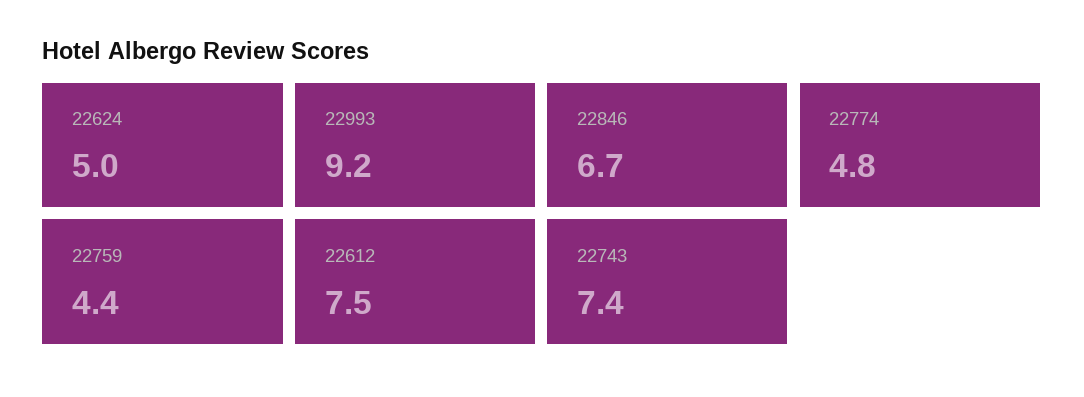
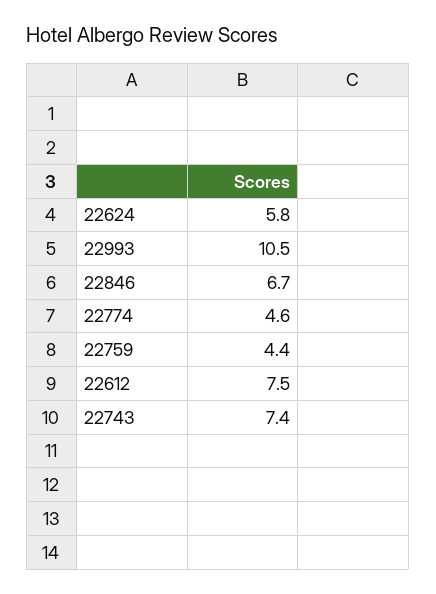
22624: 5 -> 5.8
22993: 9.2 -> 10.5
22774: 4.8 -> 4.6

